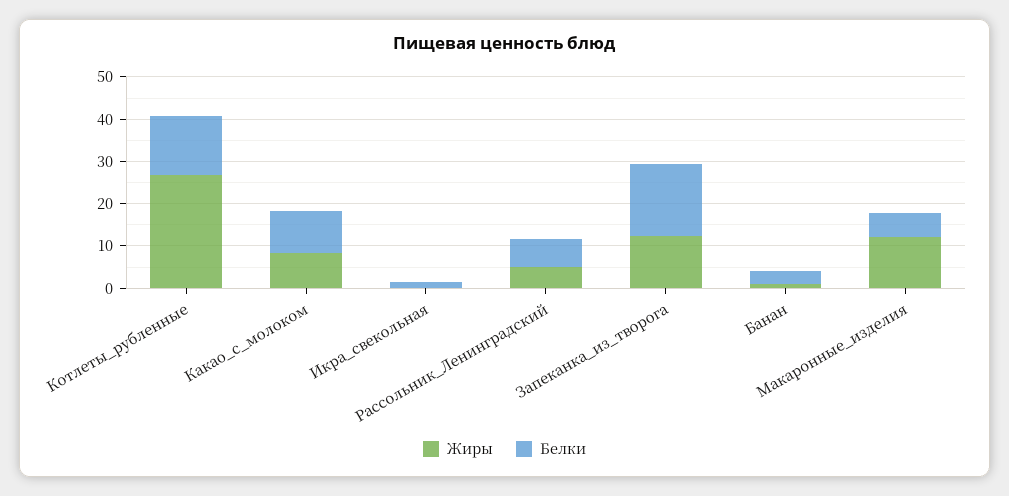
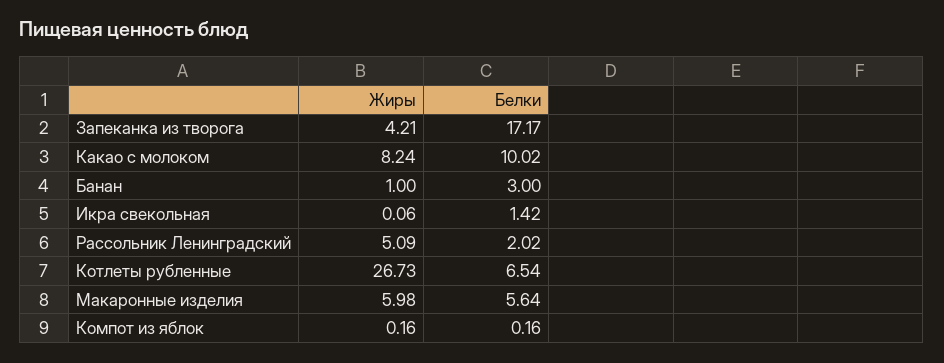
Белки, Котлеты_рубленные: 14 -> 6.54
Белки, Рассольник_Ленинградский: 6 -> 2.02
Жиры, Запеканка_из_творога: 12 -> 4.21
Жиры, Макаронные_изделия: 12 -> 5.98
Жиры, Компот из яблок: none -> 0.16
Белки, Компот из яблок: none -> 0.16

